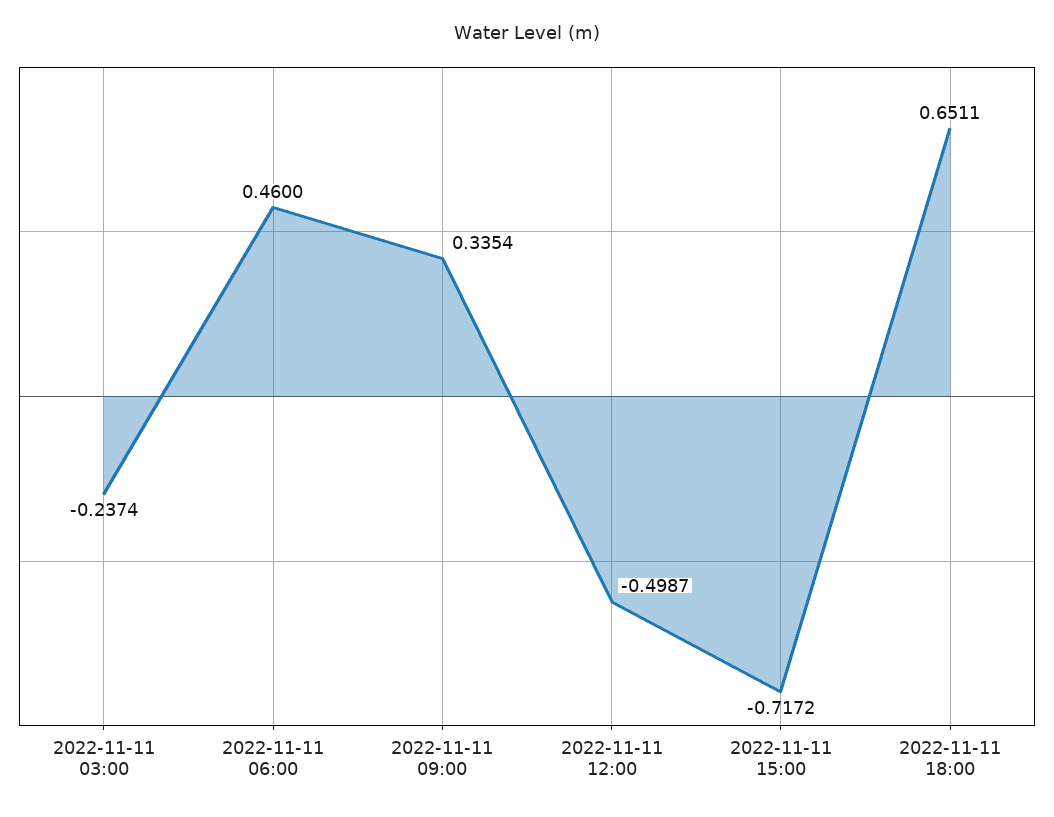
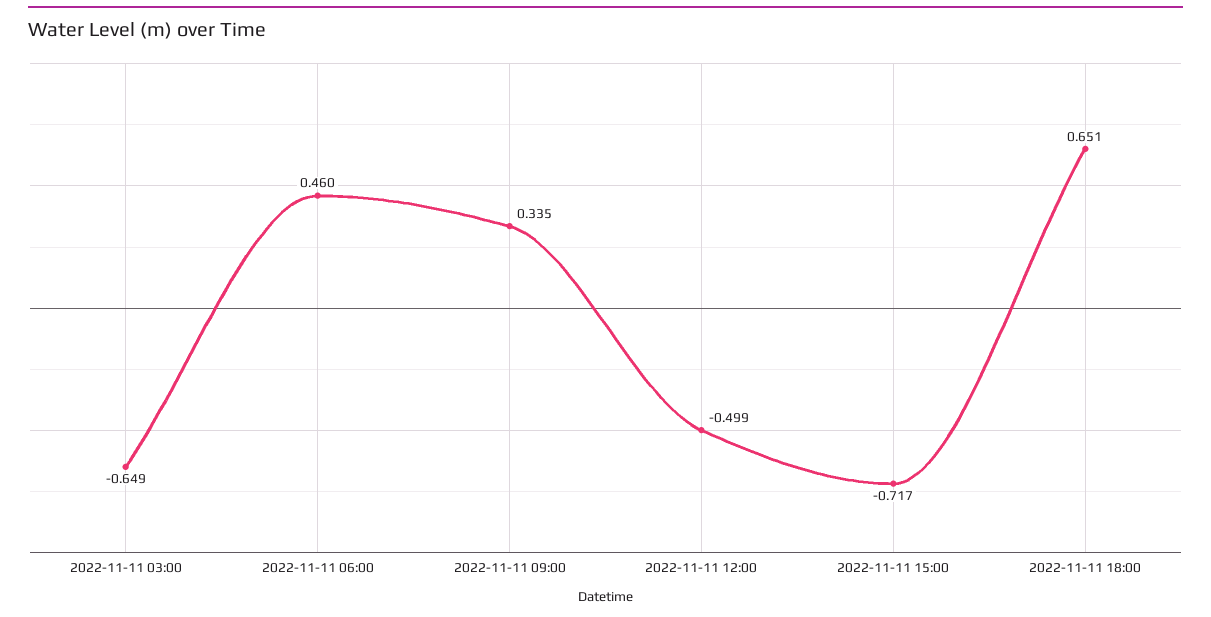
2022-11-11 03:00: -0.2374 -> -0.649

